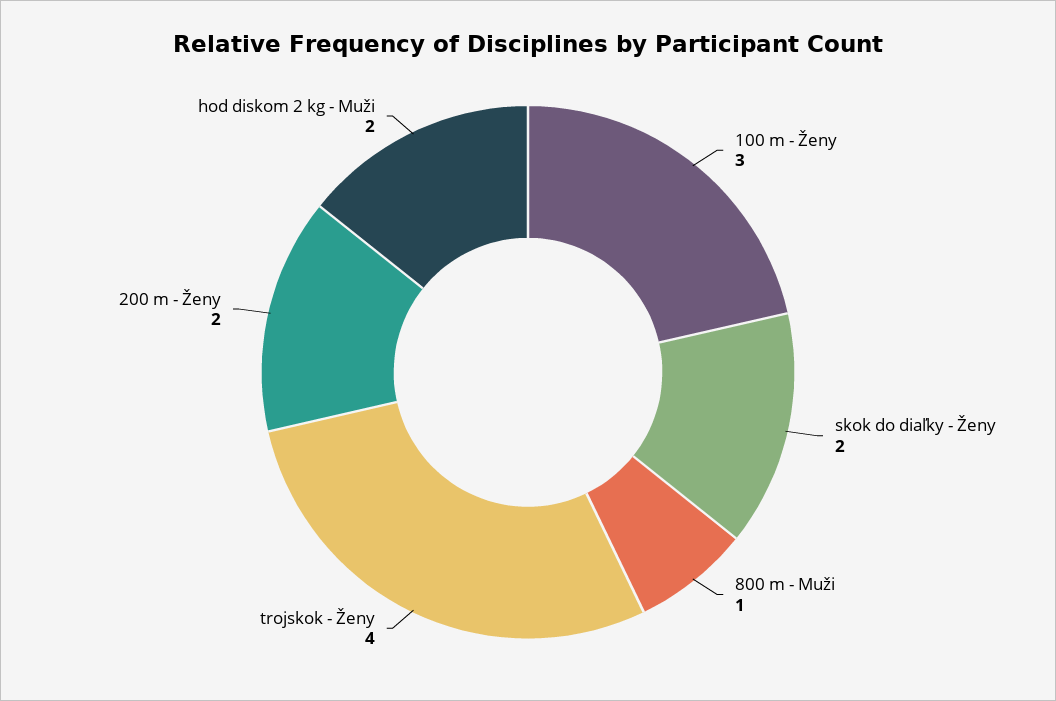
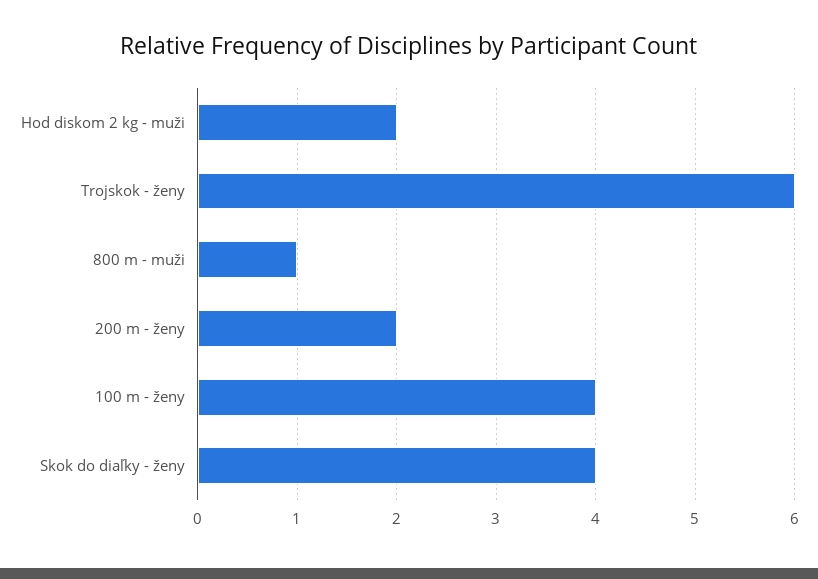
100 m - Ženy: 3 -> 4
skok do diaľky - Ženy: 2 -> 4
trojskok - Ženy: 4 -> 6

